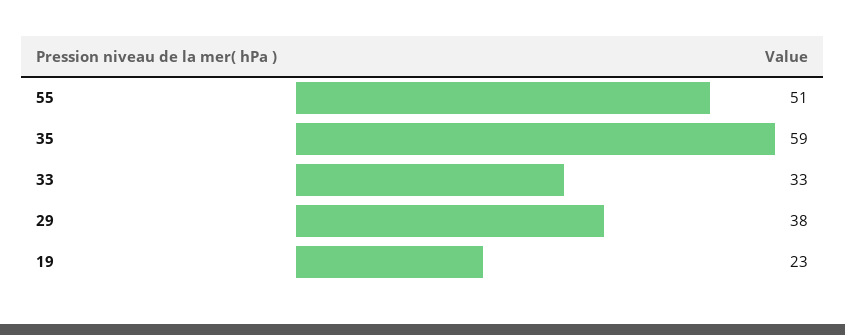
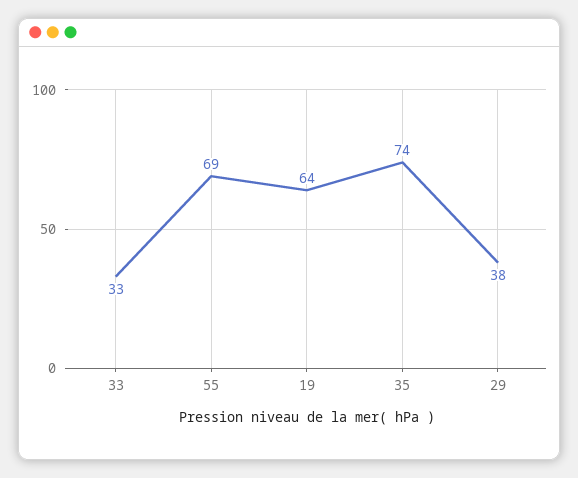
55: 51 -> 69
35: 59 -> 74
19: 23 -> 64

